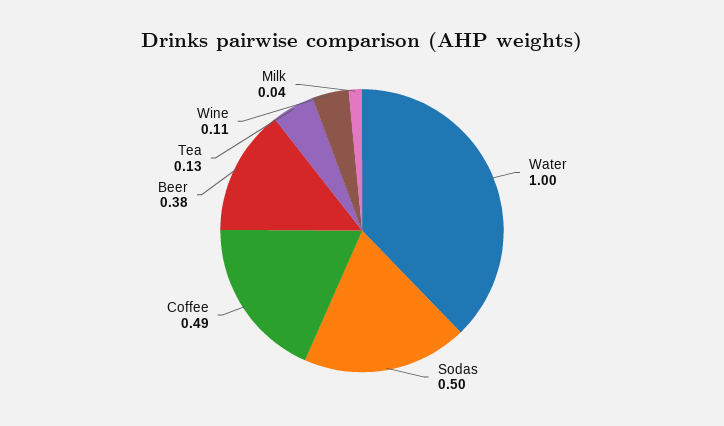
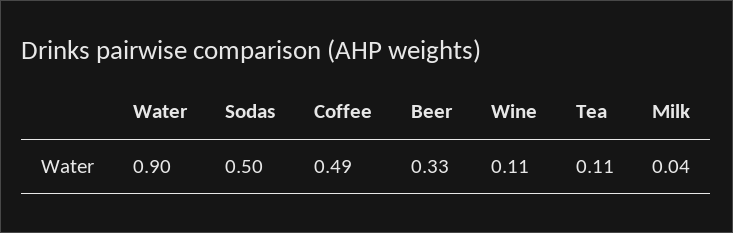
Water: 1 -> 0.9
Beer: 0.38 -> 0.33
Tea: 0.13 -> 0.11

